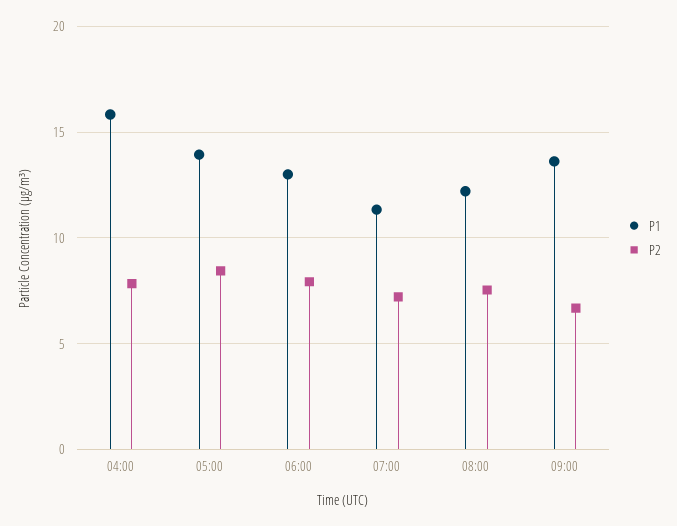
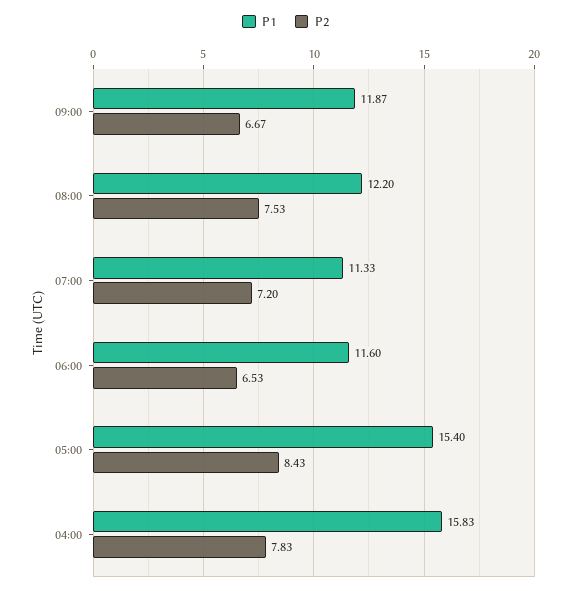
P1, 05:00: 14 -> 15.4
P1, 06:00: 13 -> 11.6
P2, 06:00: 8 -> 6.53
P1, 09:00: 13.5 -> 11.87

